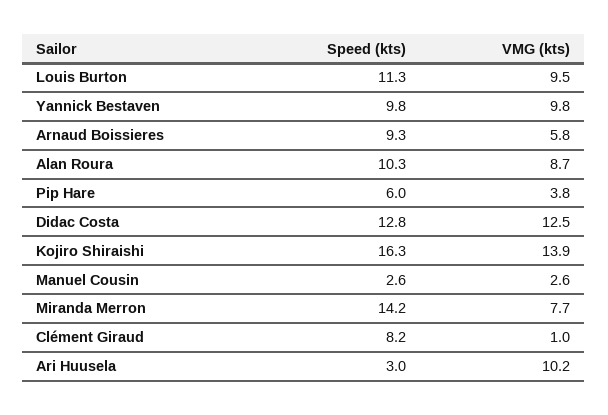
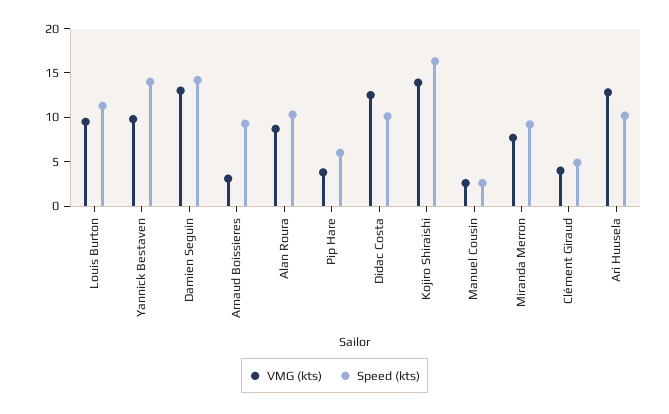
Speed (kts), Yannick Bestaven: 9.8 -> 14
VMG (kts), Arnaud Boissieres: 5.8 -> 3
Speed (kts), Didac Costa: 12.8 -> 10
Speed (kts), Miranda Merron: 14.2 -> 9
Speed (kts), Clément Giraud: 8.2 -> 5
VMG (kts), Clément Giraud: 1 -> 4
Speed (kts), Ari Huusela: 3 -> 10
VMG (kts), Ari Huusela: 10.2 -> 13
VMG (kts), Damien Seguin: none -> 13
Speed (kts), Damien Seguin: none -> 14

